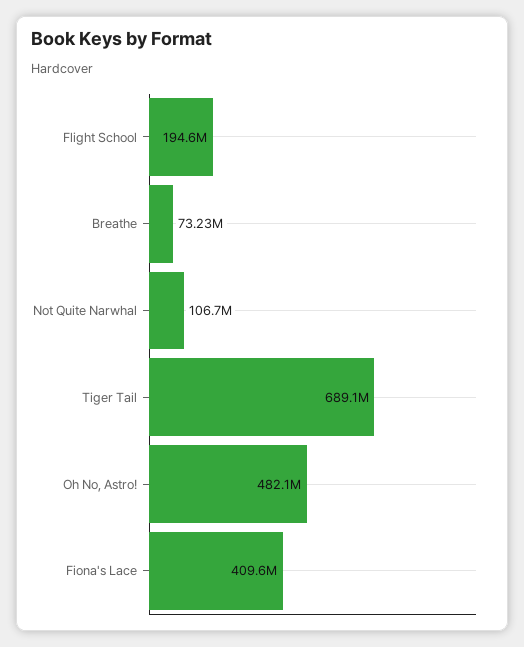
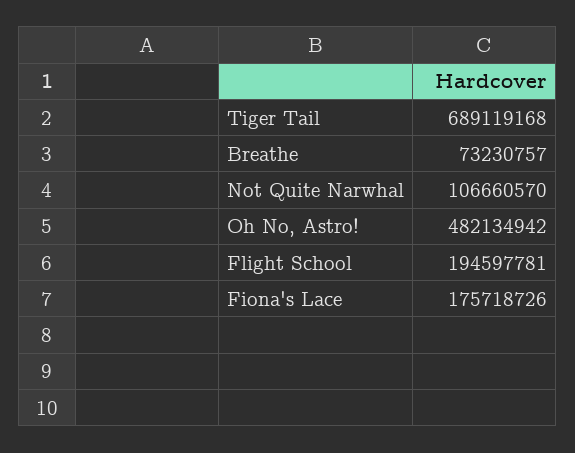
Fiona's Lace: 409600000 -> 175718726

